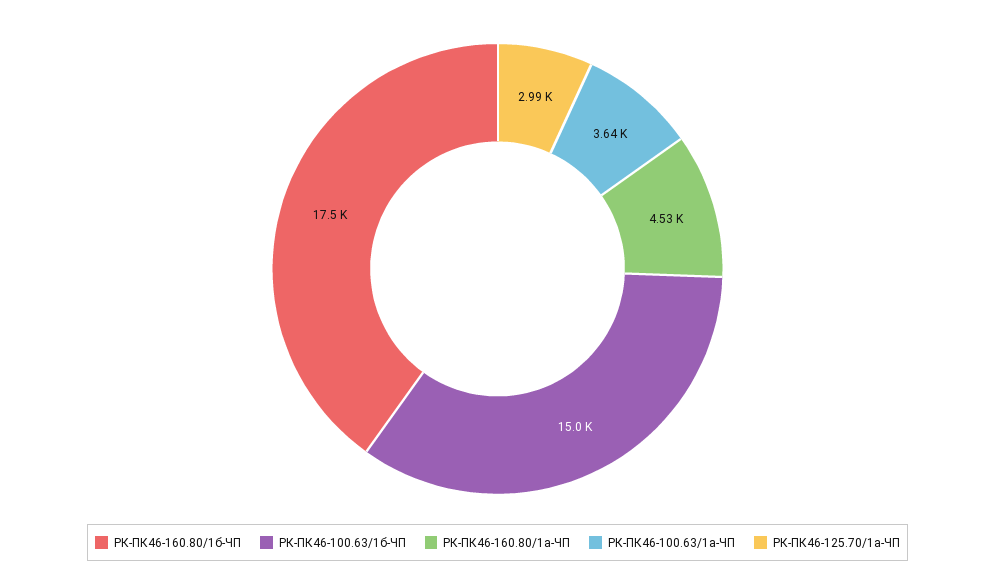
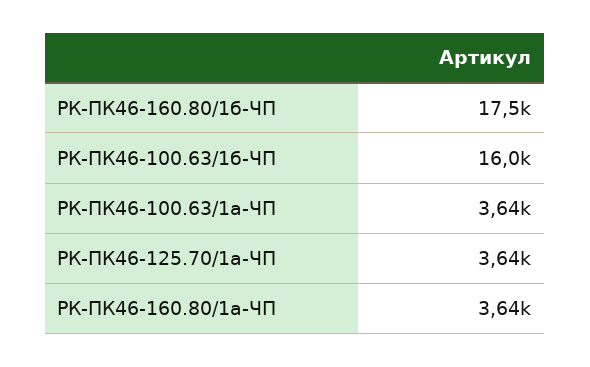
РК-ПК46-100.63/1б-ЧП: 15000 -> 16000
РК-ПК46-160.80/1а-ЧП: 4530 -> 3640
РК-ПК46-125.70/1а-ЧП: 2990 -> 3640

